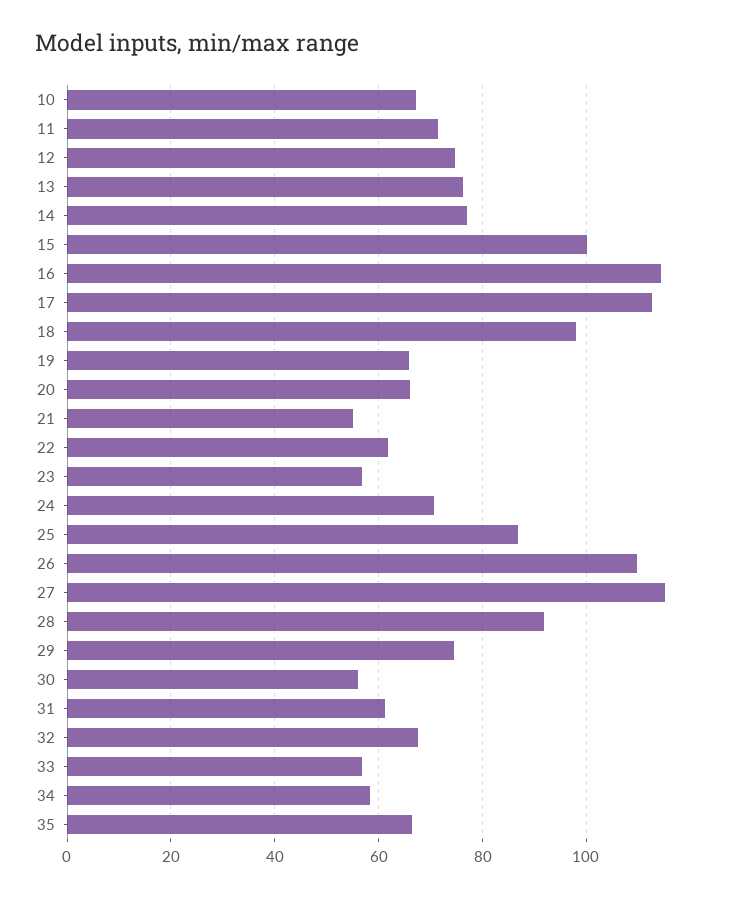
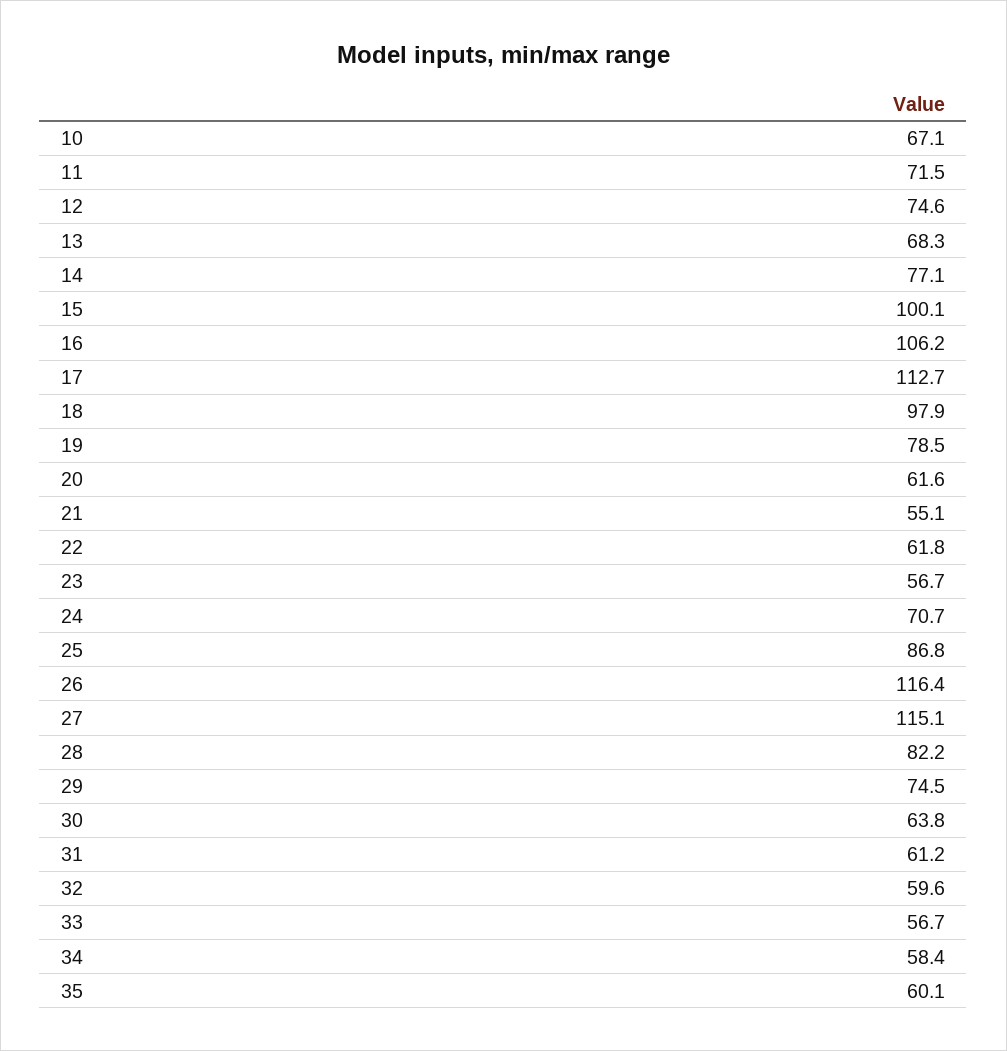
13: 76 -> 68.3
16: 114 -> 106.2
19: 66 -> 78.5
20: 66 -> 61.6
26: 110 -> 116.4
28: 92 -> 82.2
30: 56 -> 63.8
32: 68 -> 59.6
35: 66 -> 60.1

